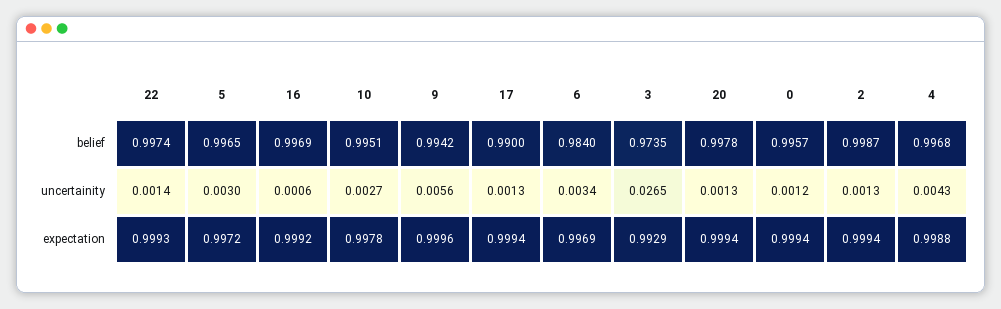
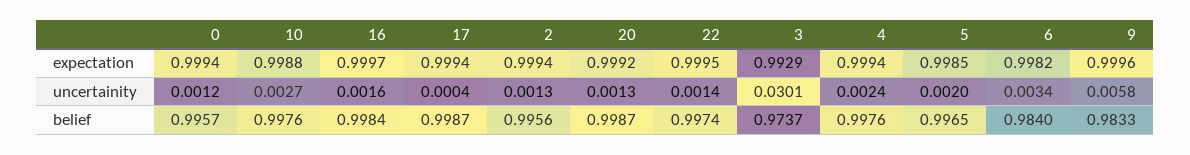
16, belief: 0.9969 -> 0.9984
10, belief: 0.9951 -> 0.9976
9, belief: 0.9942 -> 0.9833
17, belief: 0.99 -> 0.9987
3, belief: 0.9735 -> 0.9737
20, belief: 0.9978 -> 0.9987
2, belief: 0.9987 -> 0.9956
4, belief: 0.9968 -> 0.9976
5, uncertainity: 0.003 -> 0.002
16, uncertainity: 0.0006 -> 0.0016
9, uncertainity: 0.0056 -> 0.0058
17, uncertainity: 0.0013 -> 0.0004
3, uncertainity: 0.0265 -> 0.0301
4, uncertainity: 0.0043 -> 0.0024
22, expectation: 0.9993 -> 0.9995
5, expectation: 0.9972 -> 0.9985
16, expectation: 0.9992 -> 0.9997
10, expectation: 0.9978 -> 0.9988
6, expectation: 0.9969 -> 0.9982
20, expectation: 0.9994 -> 0.9992
4, expectation: 0.9988 -> 0.9994

